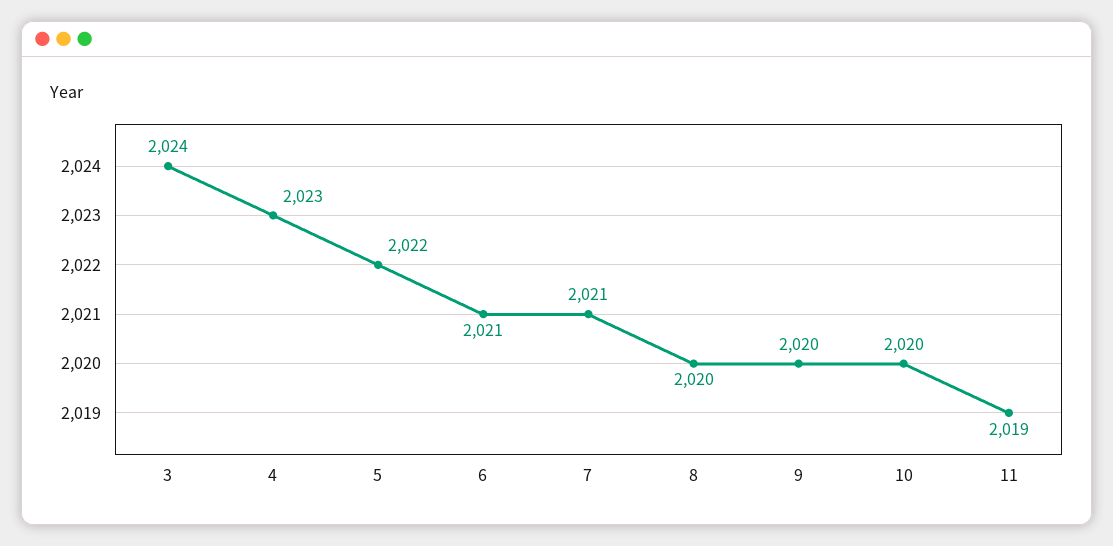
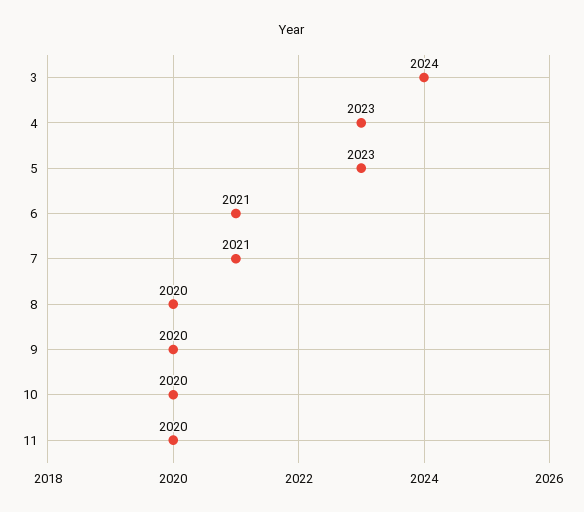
5: 2022 -> 2023
11: 2019 -> 2020

